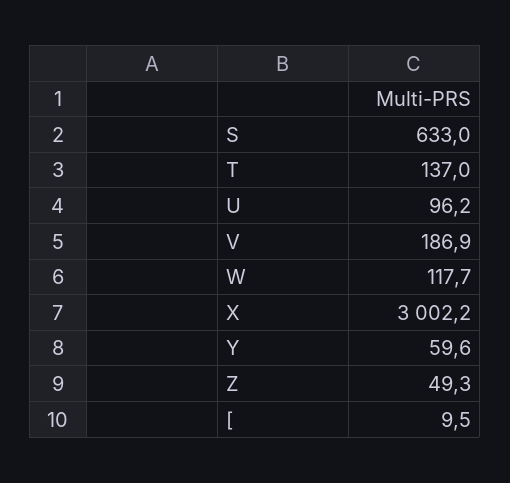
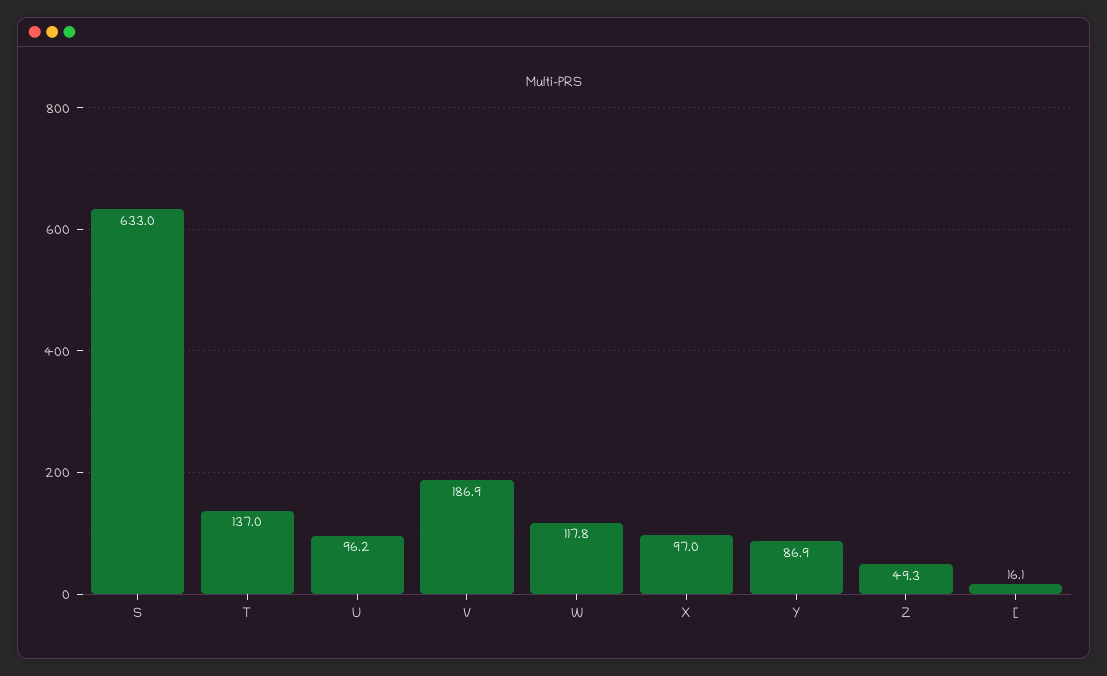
W: 117.7 -> 117.8
X: 3002.2 -> 97
Y: 59.6 -> 86.9
[: 9.5 -> 16.1

